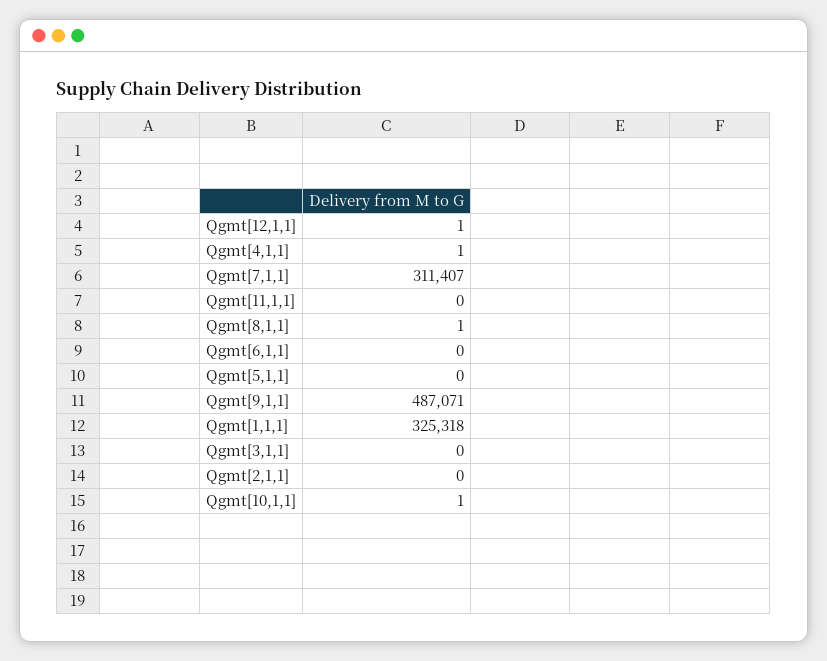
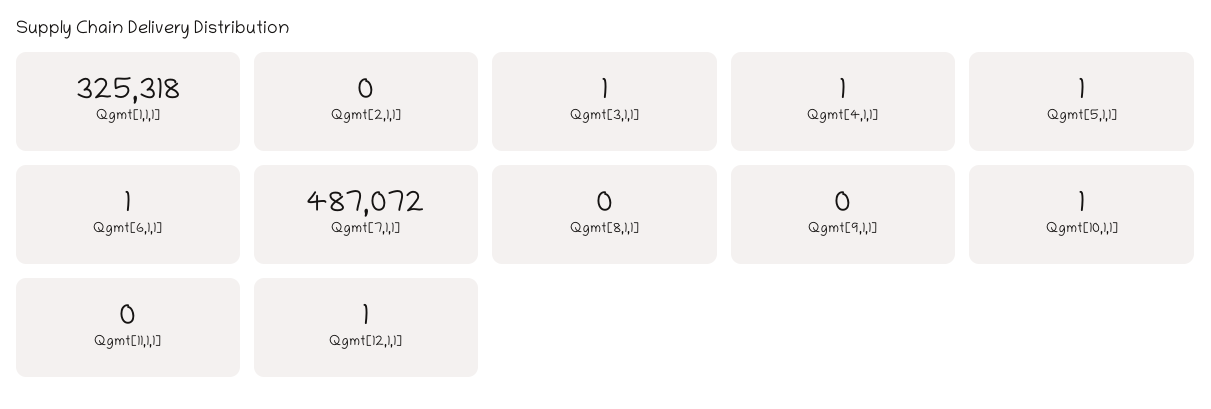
Qgmt[7,1,1]: 311407 -> 487072
Qgmt[8,1,1]: 1 -> 0
Qgmt[6,1,1]: 0 -> 1
Qgmt[5,1,1]: 0 -> 1
Qgmt[9,1,1]: 487071 -> 0
Qgmt[3,1,1]: 0 -> 1

